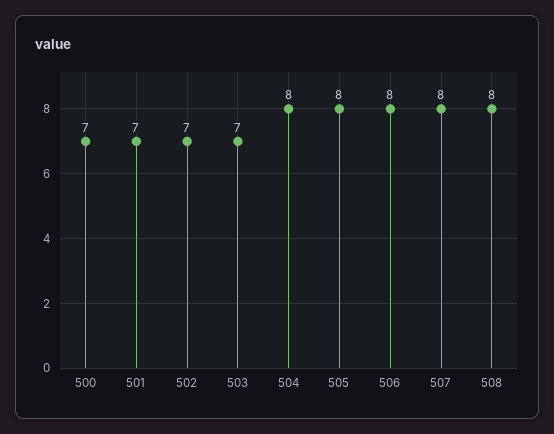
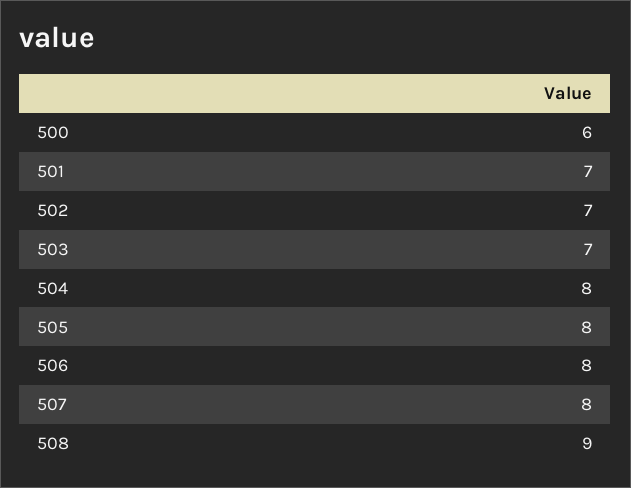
500: 7 -> 6
508: 8 -> 9

